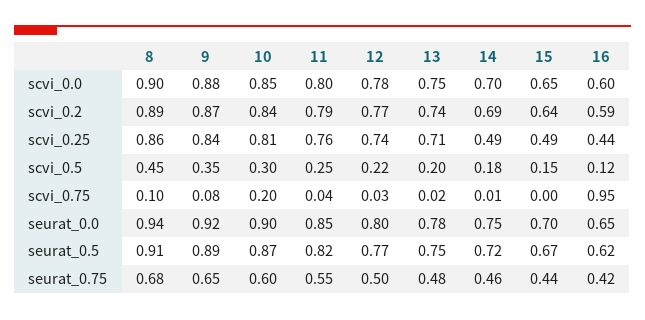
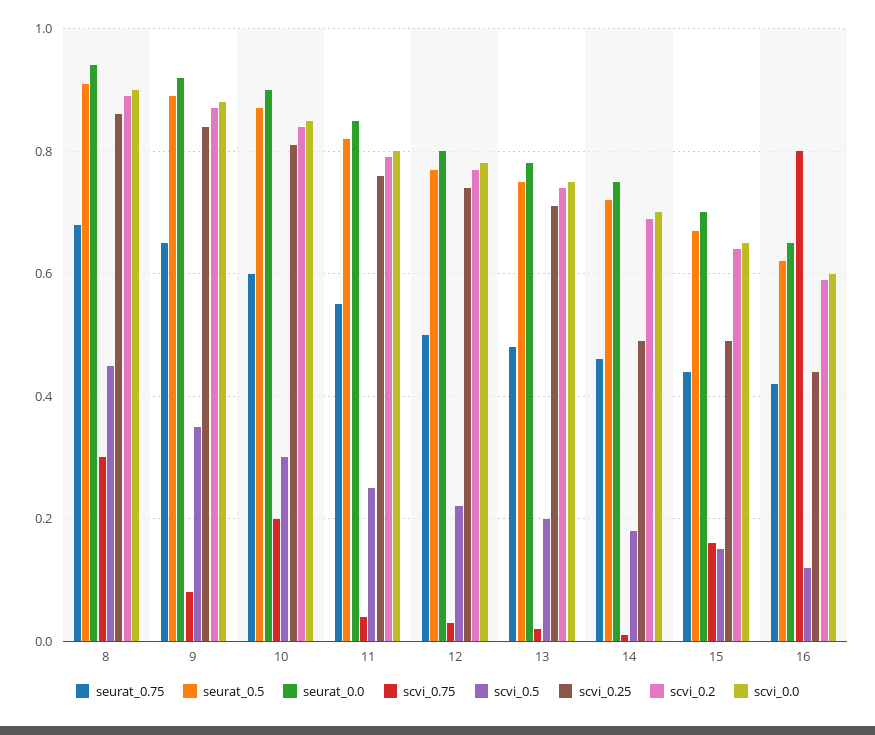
scvi_0.75, 8: 0.1 -> 0.3
scvi_0.75, 15: 0 -> 0.15
scvi_0.75, 16: 0.95 -> 0.8

